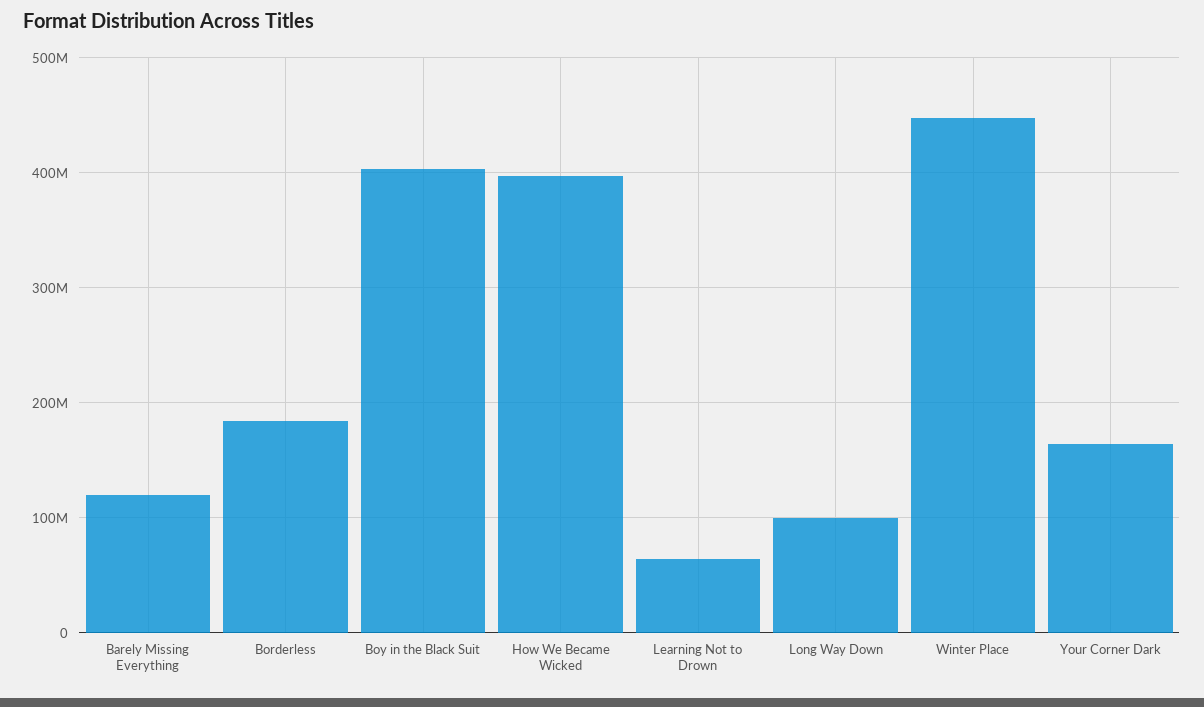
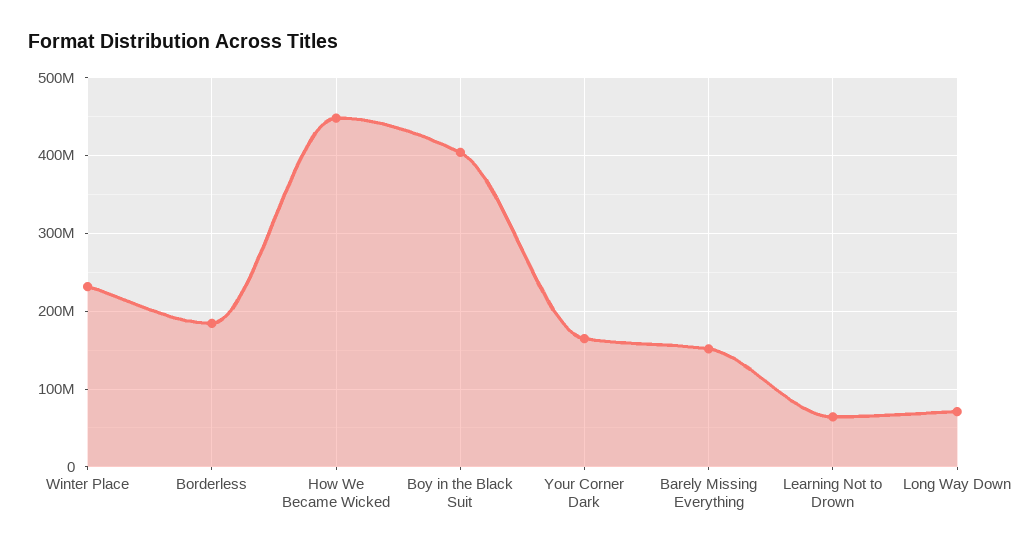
Barely Missing Everything: 120000000 -> 150000000
How We Became Wicked: 400000000 -> 450000000
Long Way Down: 100000000 -> 70000000
Winter Place: 450000000 -> 230000000

